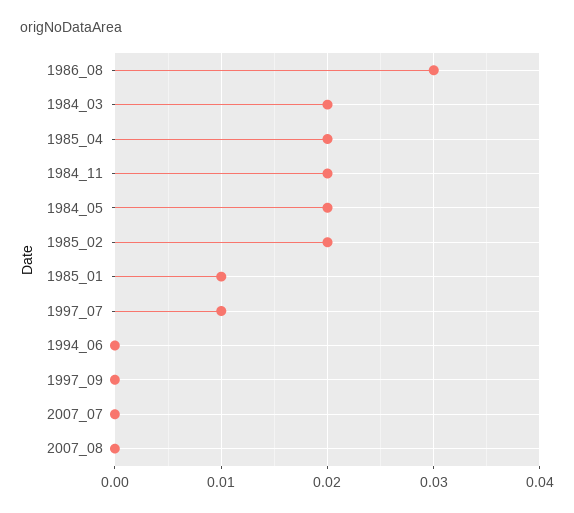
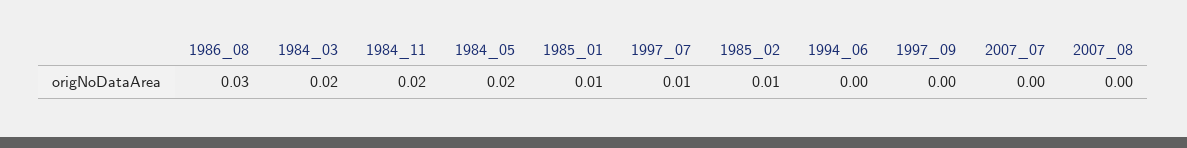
1985_04: 0.02 -> none
1985_02: 0.02 -> 0.01

